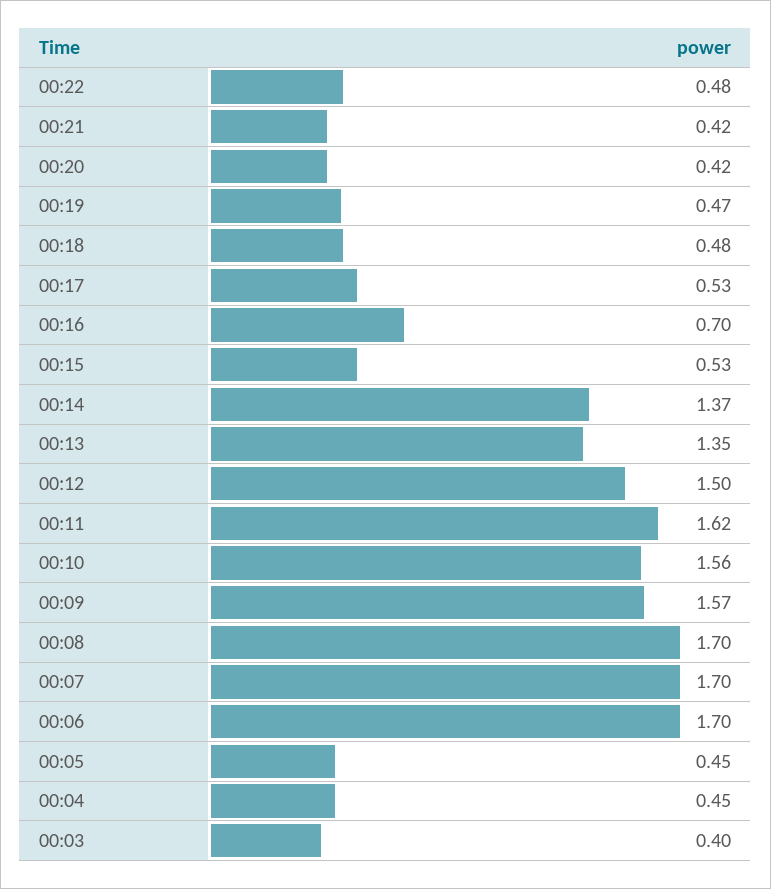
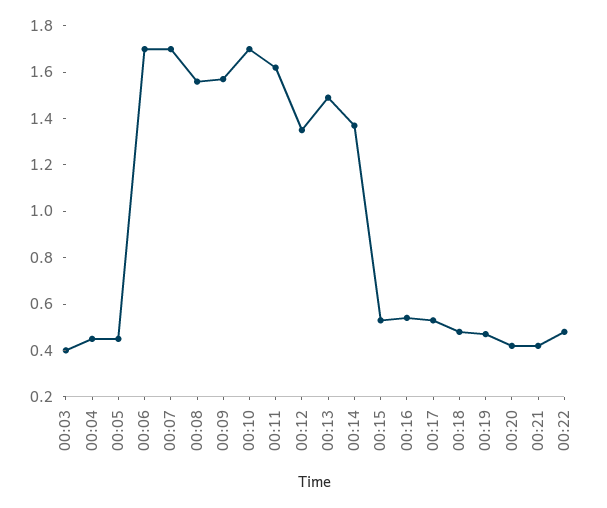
00:16: 0.7 -> 0.55
00:13: 1.35 -> 1.5
00:12: 1.5 -> 1.35
00:10: 1.56 -> 1.7
00:08: 1.7 -> 1.55

